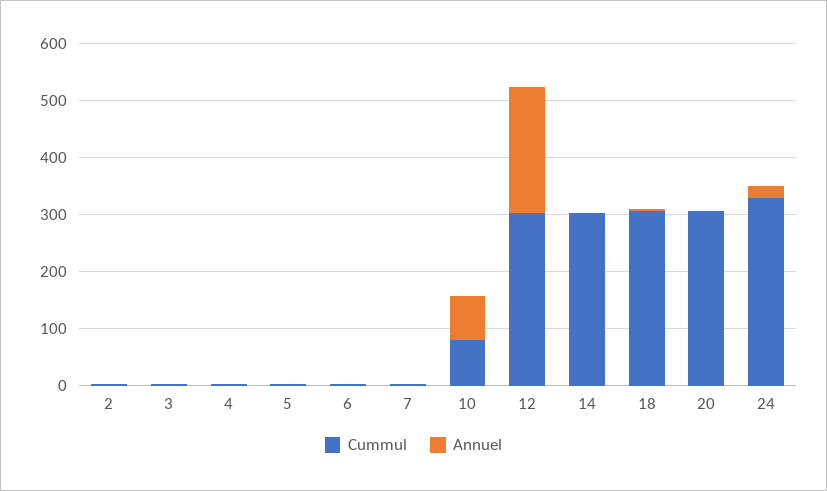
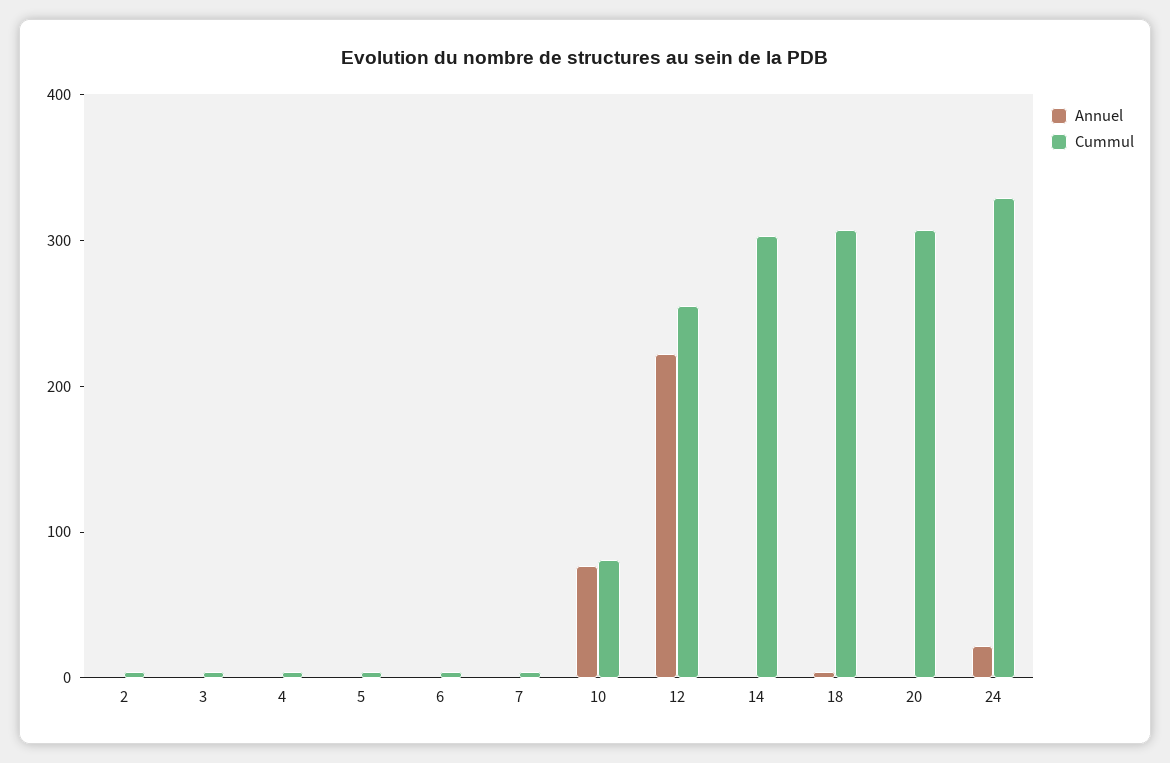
Cummul, 12: 300 -> 260

